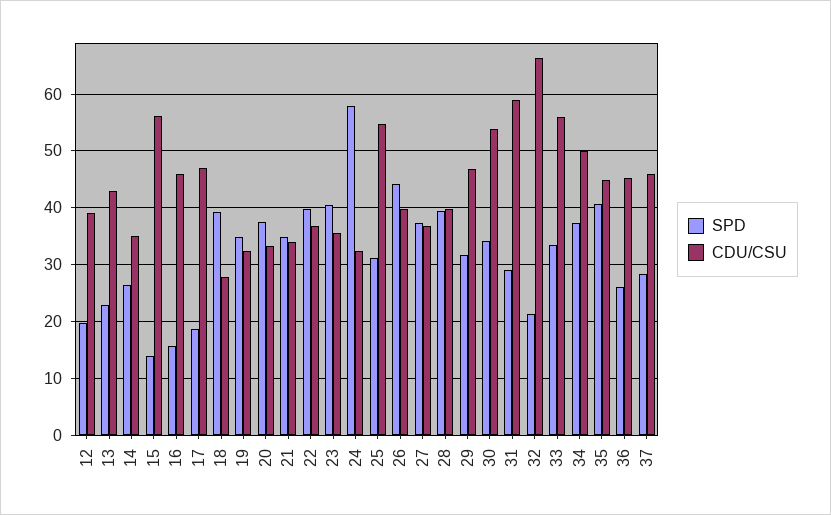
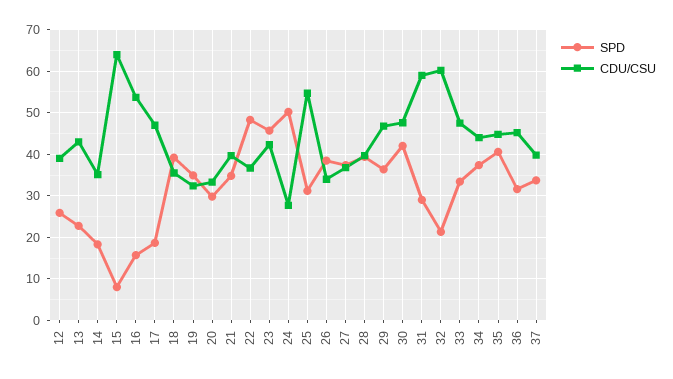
SPD, 12: 20 -> 26
SPD, 14: 26 -> 18
SPD, 15: 14 -> 8
CDU/CSU, 15: 56 -> 64
CDU/CSU, 16: 46 -> 54
CDU/CSU, 18: 28 -> 36
SPD, 20: 38 -> 30
CDU/CSU, 21: 34 -> 40
SPD, 22: 40 -> 48
SPD, 23: 40 -> 46
CDU/CSU, 23: 36 -> 42
SPD, 24: 58 -> 50
CDU/CSU, 24: 32 -> 28
SPD, 26: 44 -> 38
CDU/CSU, 26: 40 -> 34
SPD, 29: 32 -> 36
SPD, 30: 34 -> 42
CDU/CSU, 30: 54 -> 48
CDU/CSU, 32: 66 -> 60
CDU/CSU, 33: 56 -> 48
CDU/CSU, 34: 50 -> 44
SPD, 36: 26 -> 32
SPD, 37: 28 -> 34
CDU/CSU, 37: 46 -> 40

